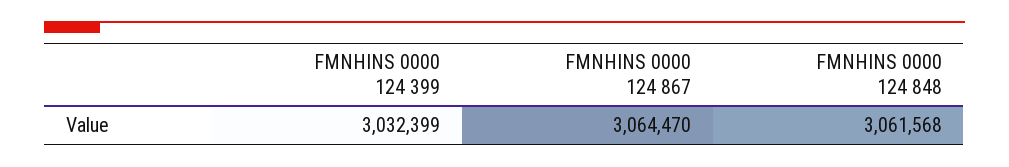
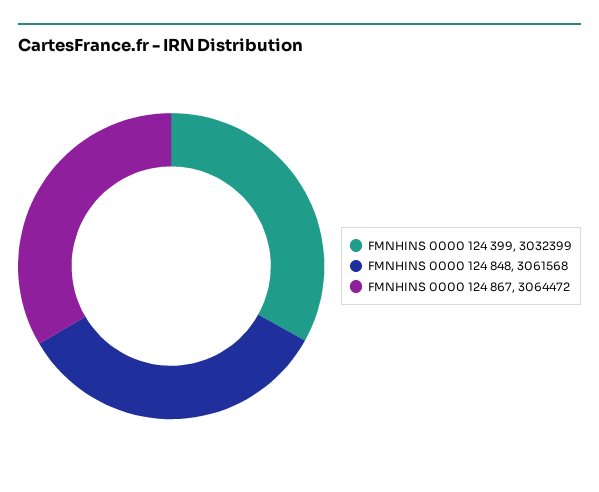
FMNHINS 0000 124 867: 3064470 -> 3064472

